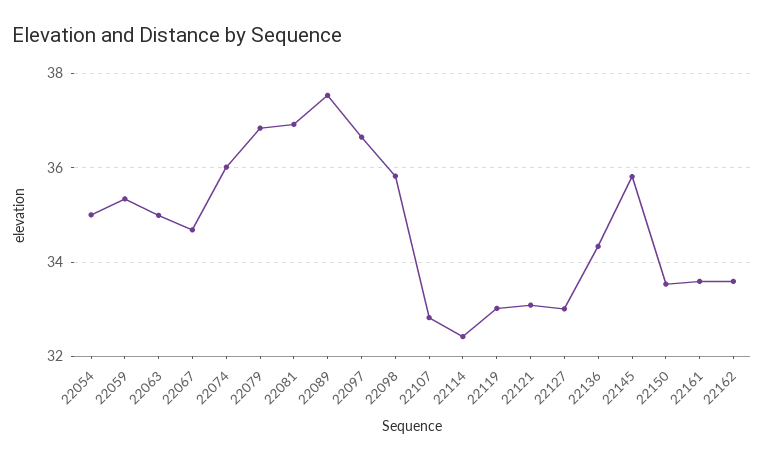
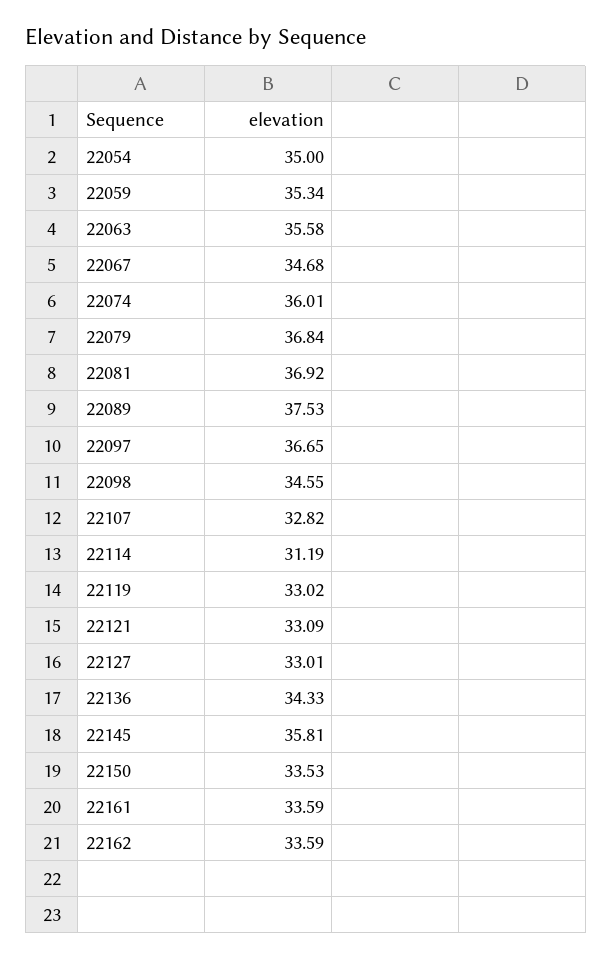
22063: 35 -> 35.58
22098: 35.8 -> 34.55
22114: 32.4 -> 31.19

